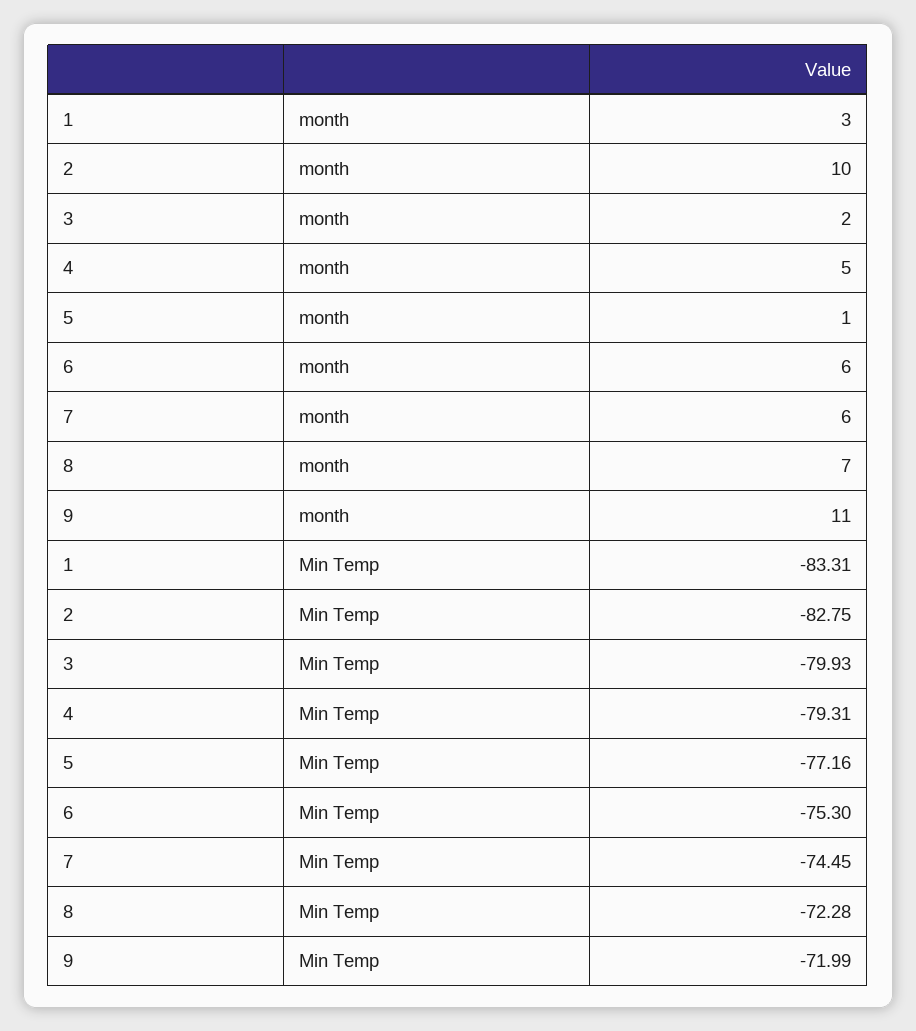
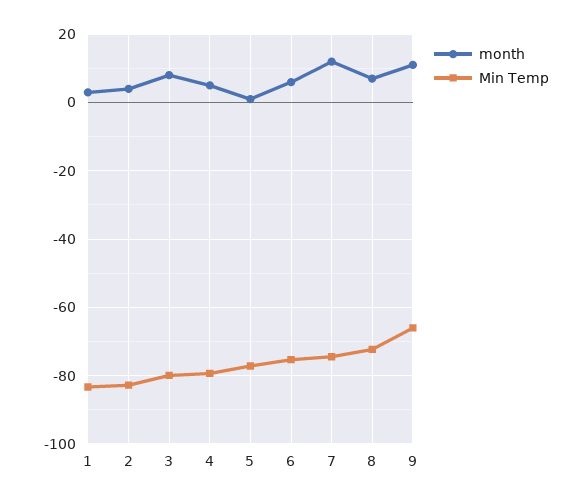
month, 2: 10 -> 4
month, 3: 2 -> 8
month, 7: 6 -> 12
Min Temp, 9: -71.99 -> -66

